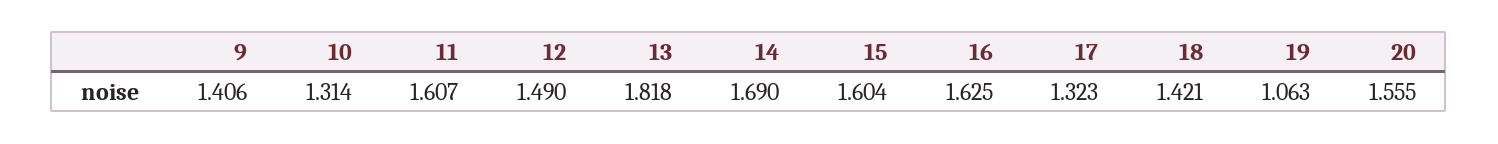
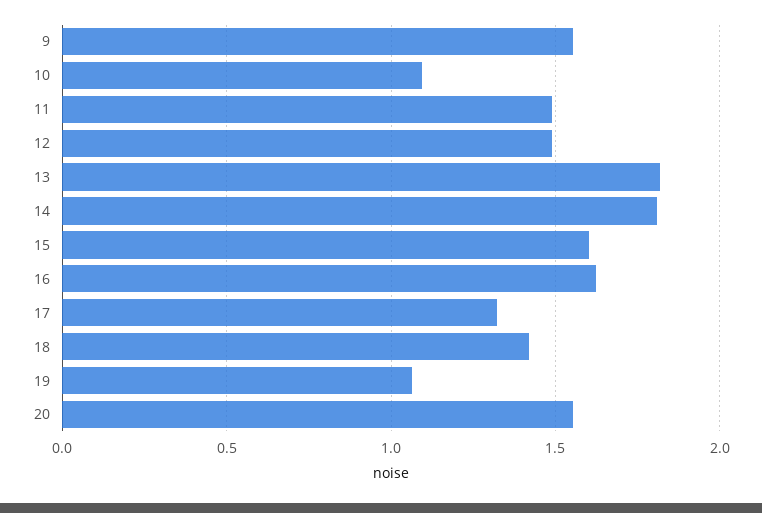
9: 1.406 -> 1.55
10: 1.314 -> 1.1
11: 1.607 -> 1.5
14: 1.69 -> 1.8

